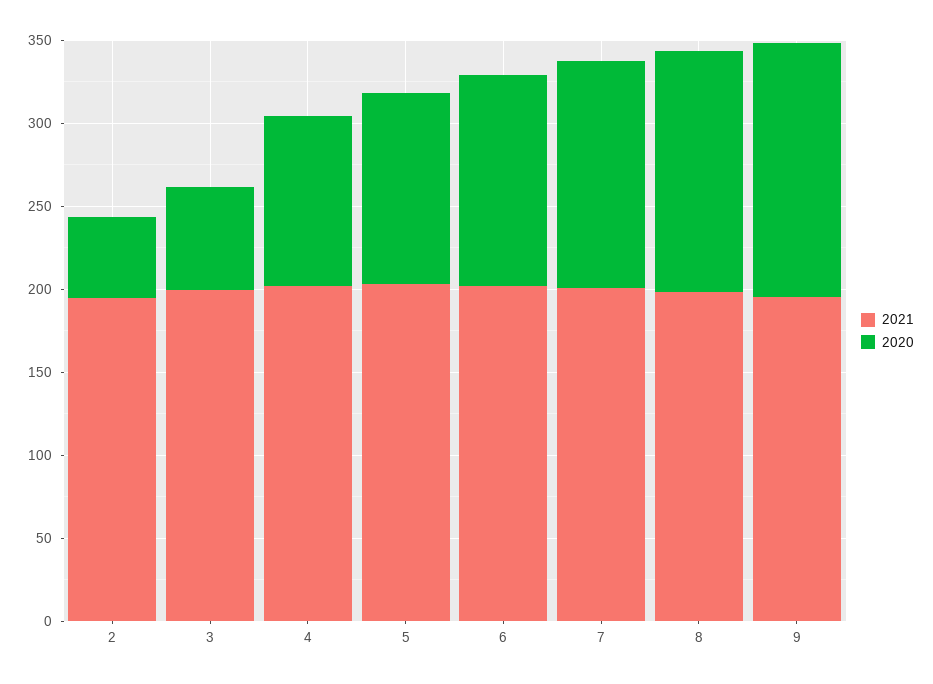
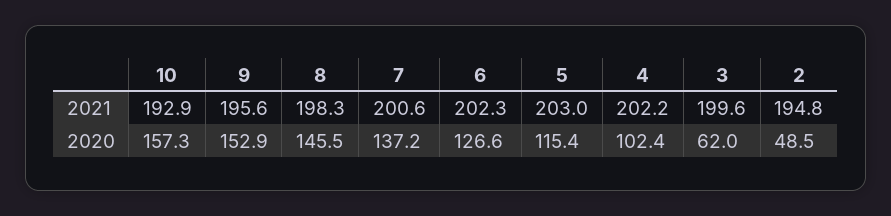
2021, 10: none -> 192.9
2020, 10: none -> 157.3

